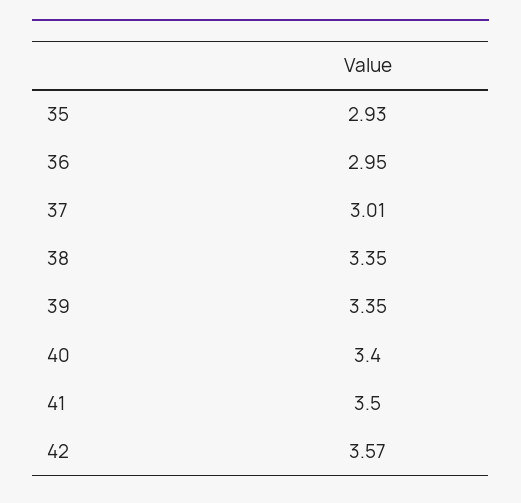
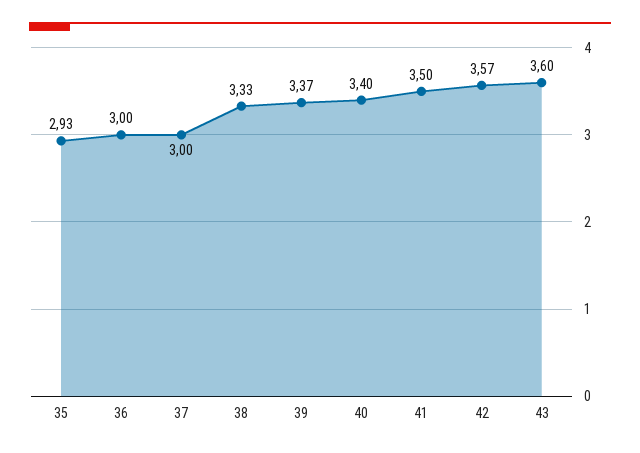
36: 2.95 -> 3
37: 3.01 -> 3
38: 3.35 -> 3.33
39: 3.35 -> 3.37
43: none -> 3.6

